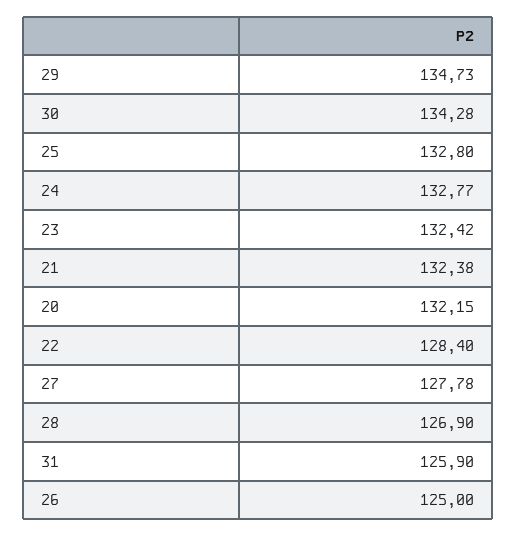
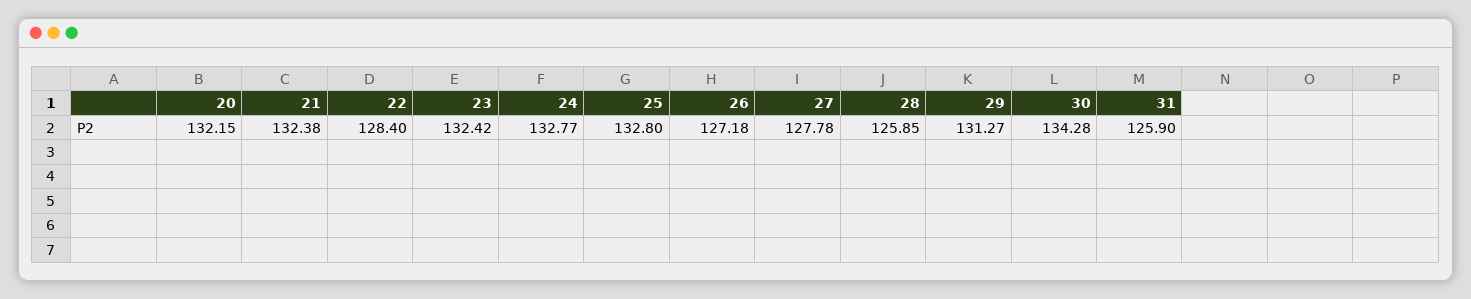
29: 134.73 -> 131.27
28: 126.9 -> 125.85
26: 125 -> 127.18

